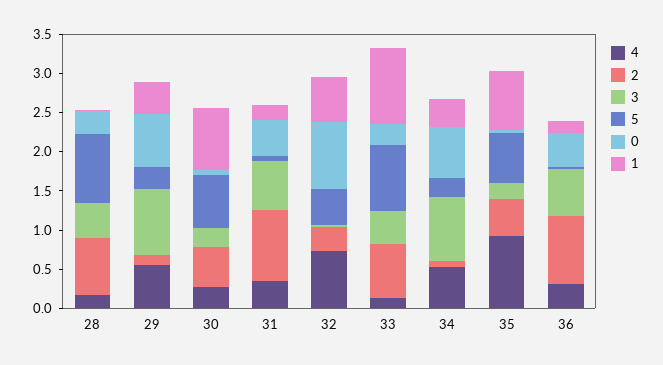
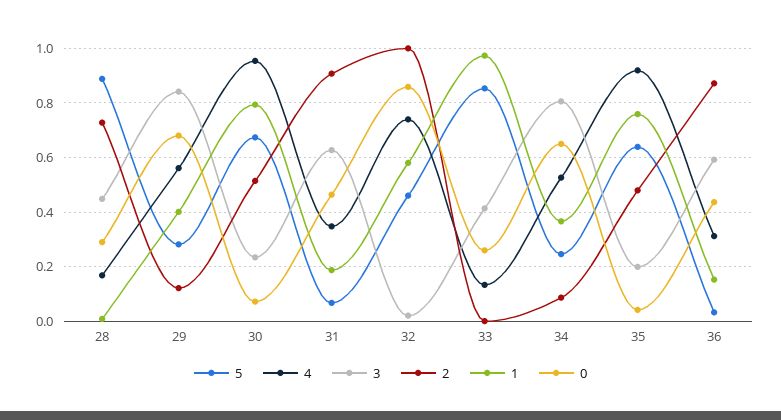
4, 30: 0.25 -> 0.95
2, 32: 0.25 -> 1
2, 33: 0.75 -> 0

